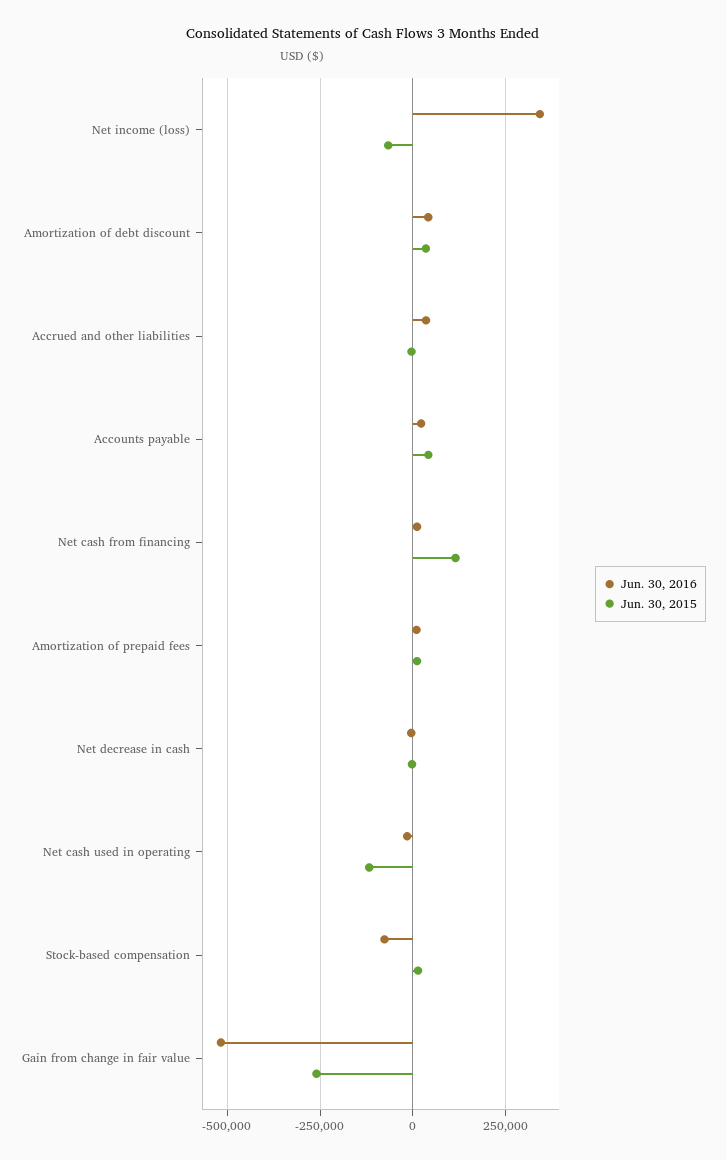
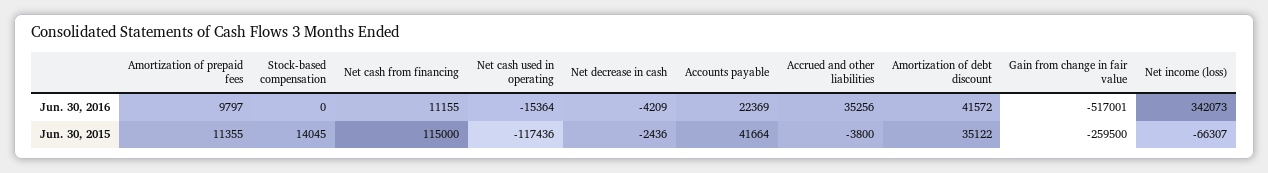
Jun. 30, 2016, Stock-based compensation: -75000 -> 0

